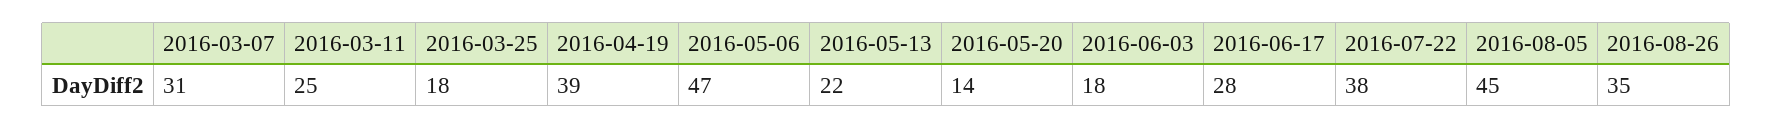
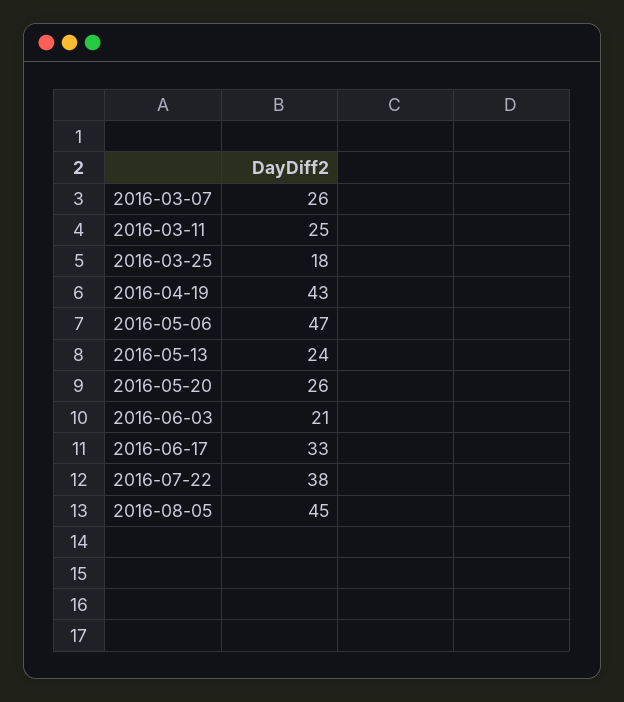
2016-03-07: 31 -> 26
2016-04-19: 39 -> 43
2016-05-13: 22 -> 24
2016-05-20: 14 -> 26
2016-06-03: 18 -> 21
2016-06-17: 28 -> 33
2016-08-26: 35 -> none

